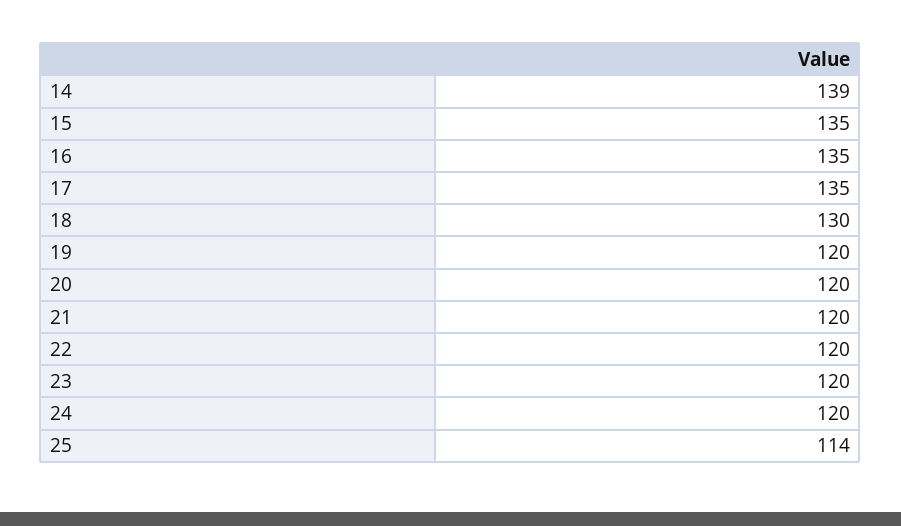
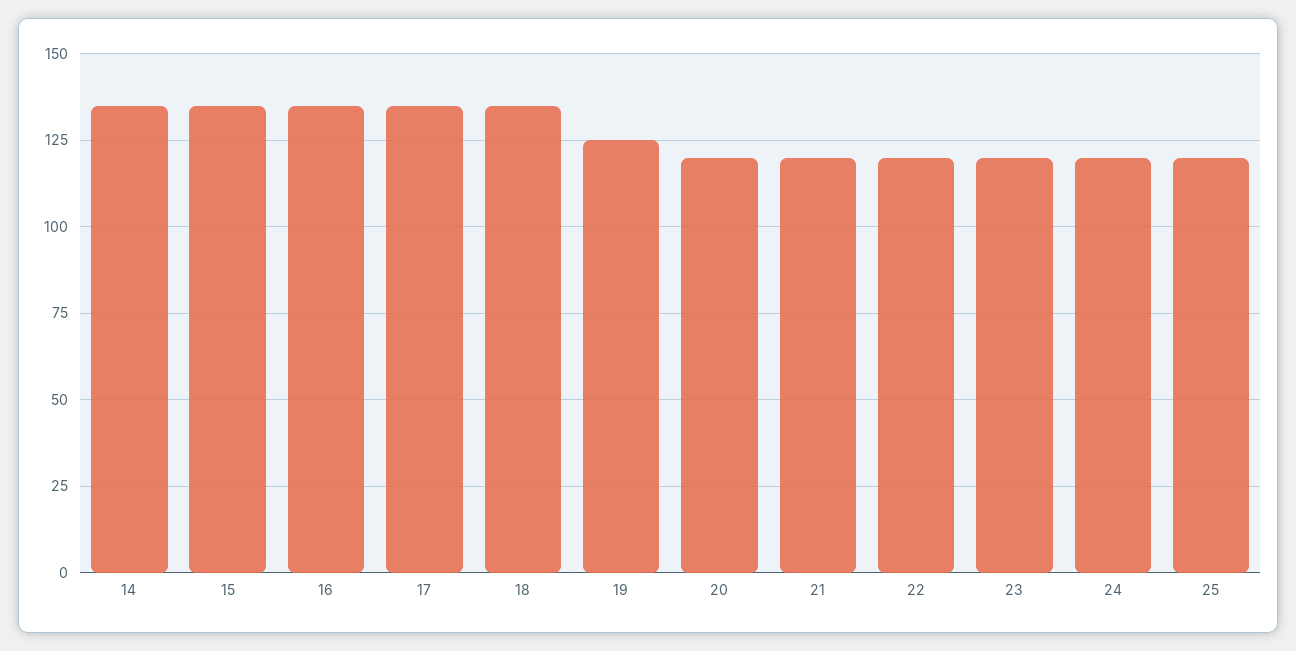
14: 139 -> 135
18: 130 -> 135
19: 120 -> 125
25: 114 -> 120

